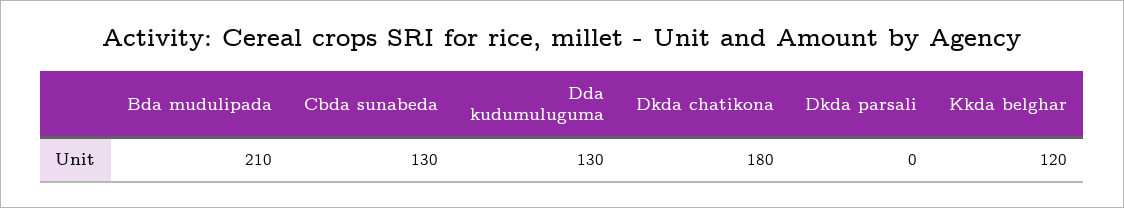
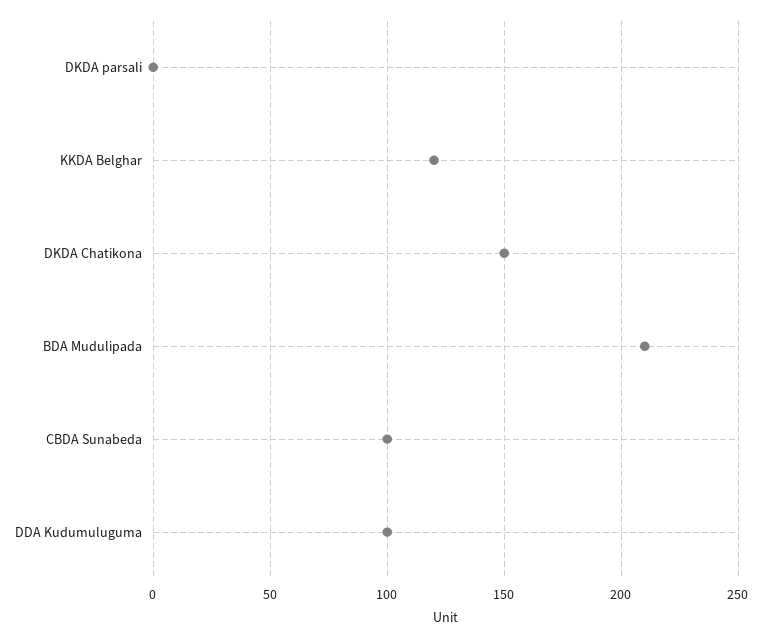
Cbda sunabeda: 130 -> 100
Dda kudumuluguma: 130 -> 100
Dkda chatikona: 180 -> 150

